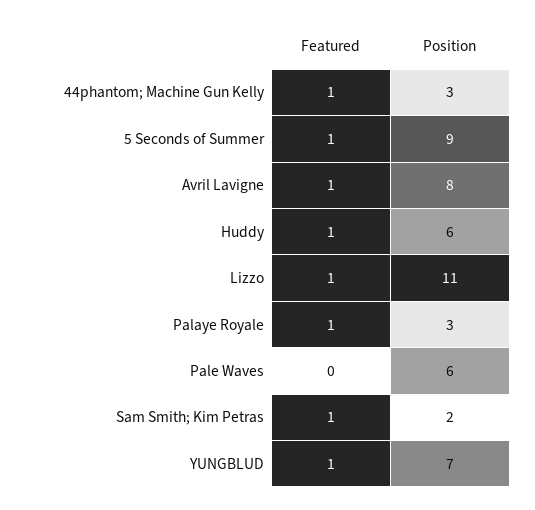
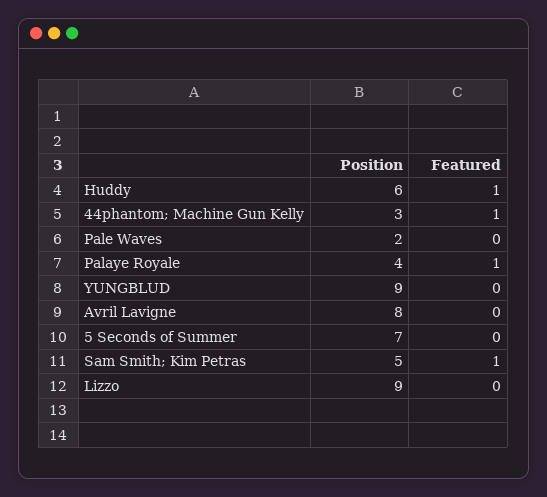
Featured, 5 Seconds of Summer: 1 -> 0
Position, 5 Seconds of Summer: 9 -> 7
Featured, Avril Lavigne: 1 -> 0
Featured, Lizzo: 1 -> 0
Position, Lizzo: 11 -> 9
Position, Palaye Royale: 3 -> 4
Position, Pale Waves: 6 -> 2
Position, Sam Smith; Kim Petras: 2 -> 5
Featured, YUNGBLUD: 1 -> 0
Position, YUNGBLUD: 7 -> 9

